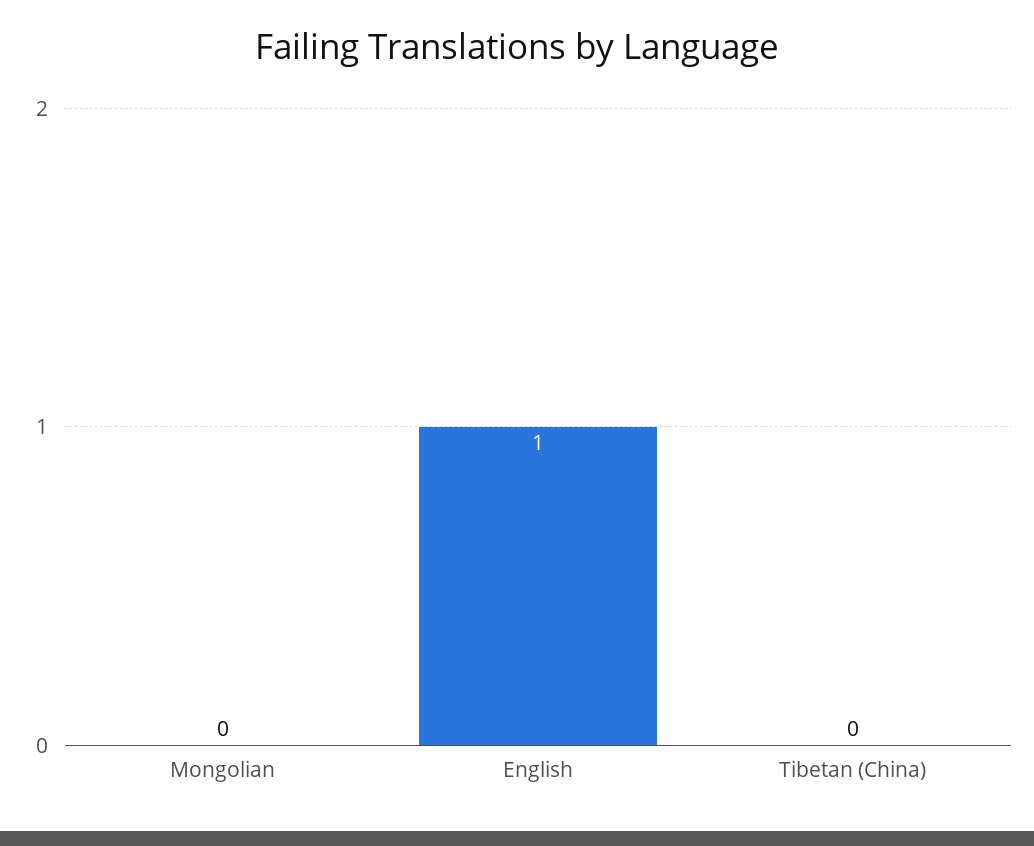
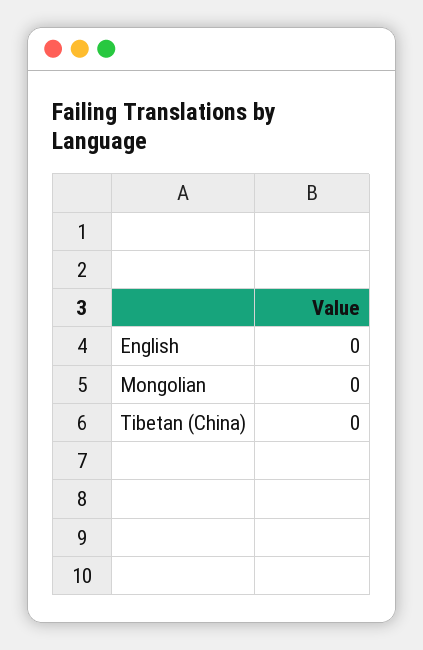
English: 1 -> 0

